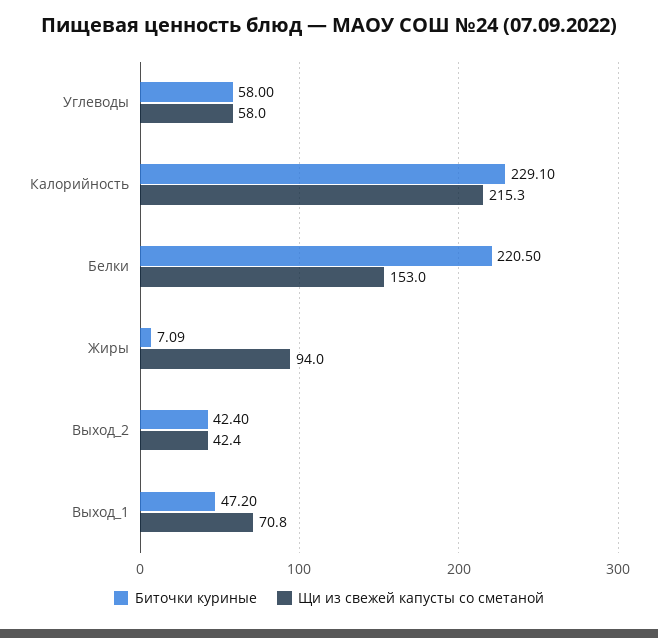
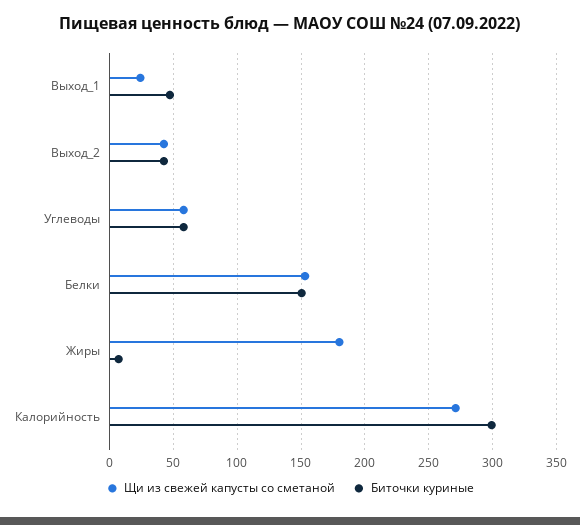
Биточки куриные, Калорийность: 229.1 -> 300
Щи из свежей капусты со сметаной, Калорийность: 215.3 -> 270
Биточки куриные, Белки: 220.5 -> 150
Щи из свежей капусты со сметаной, Жиры: 94 -> 180
Щи из свежей капусты со сметаной, Выход_1: 70.8 -> 25

